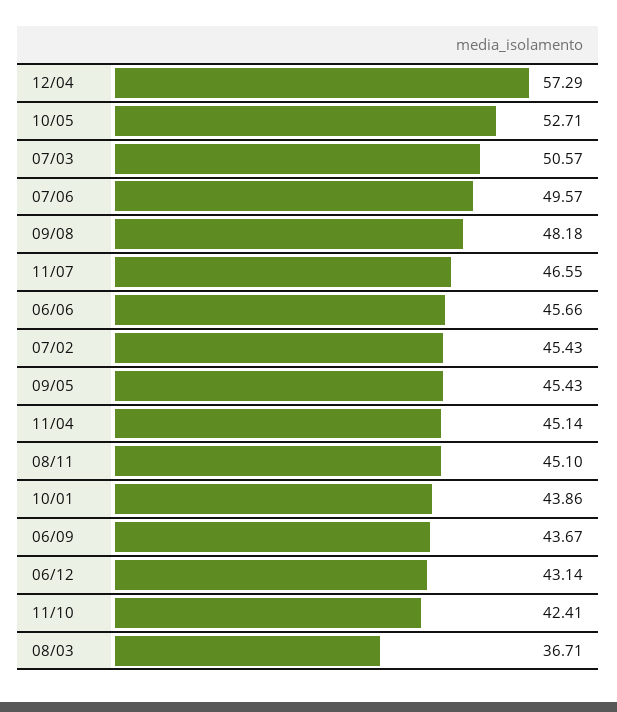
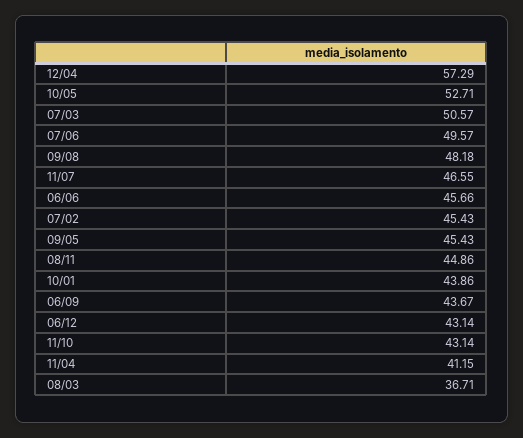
11/04: 45.14 -> 41.15
08/11: 45.1 -> 44.86
11/10: 42.41 -> 43.14

